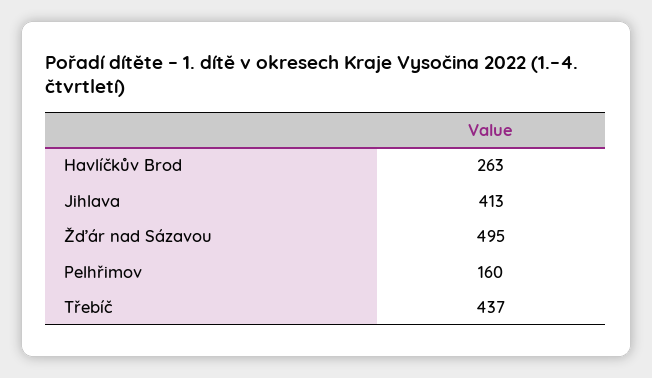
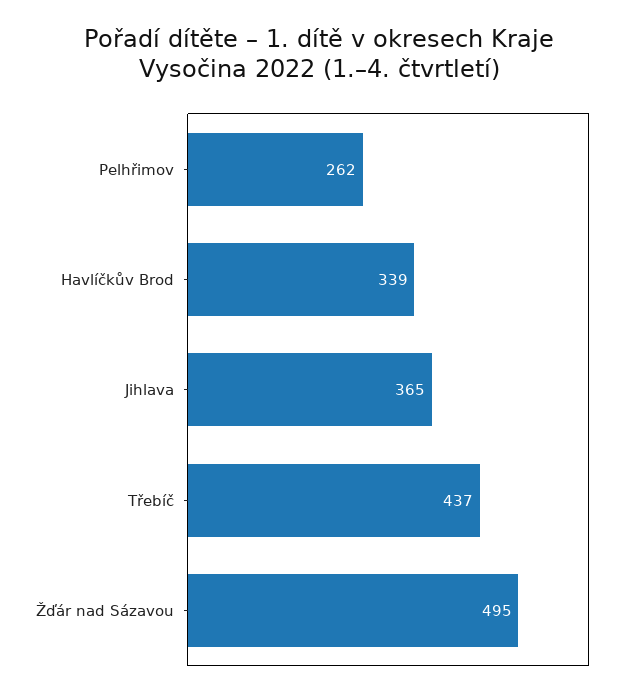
Havlíčkův Brod: 263 -> 339
Jihlava: 413 -> 365
Pelhřimov: 160 -> 262

